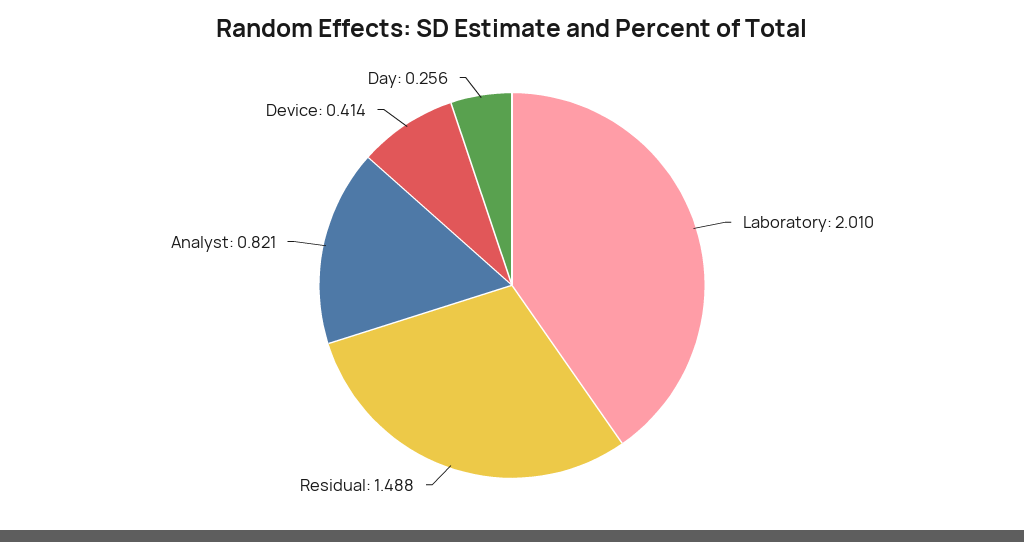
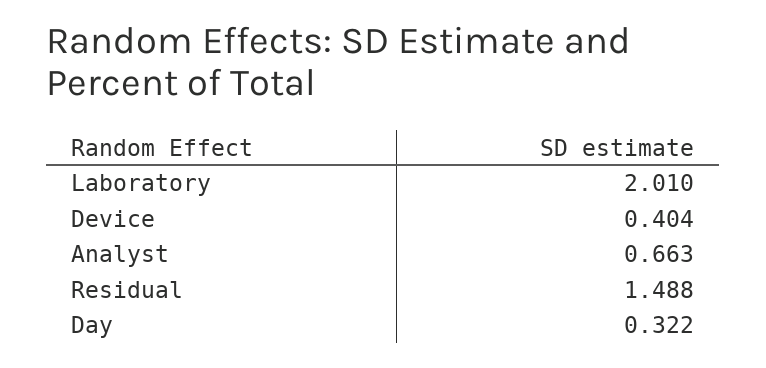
Analyst: 0.821 -> 0.663
Device: 0.414 -> 0.404
Day: 0.256 -> 0.322

